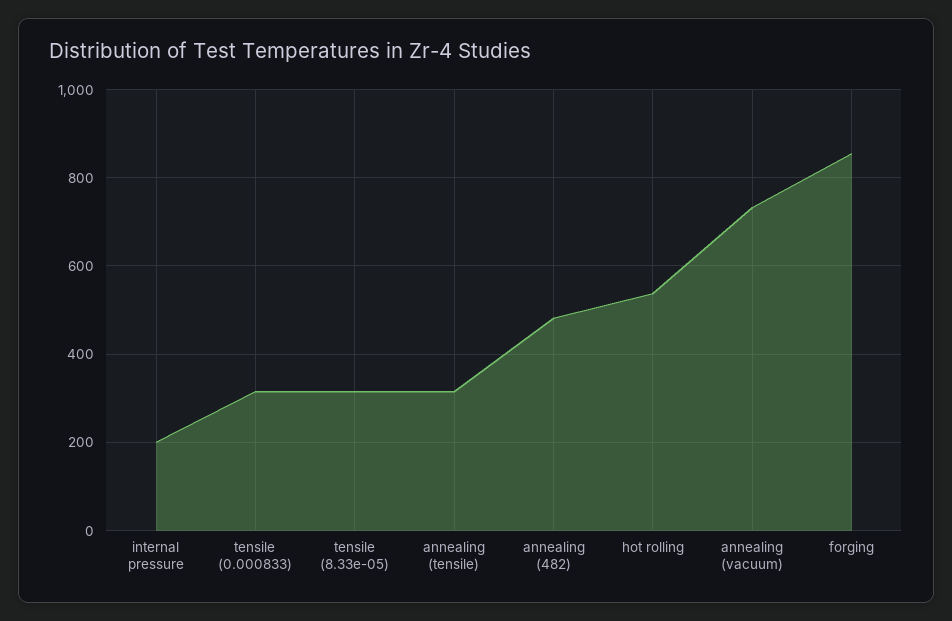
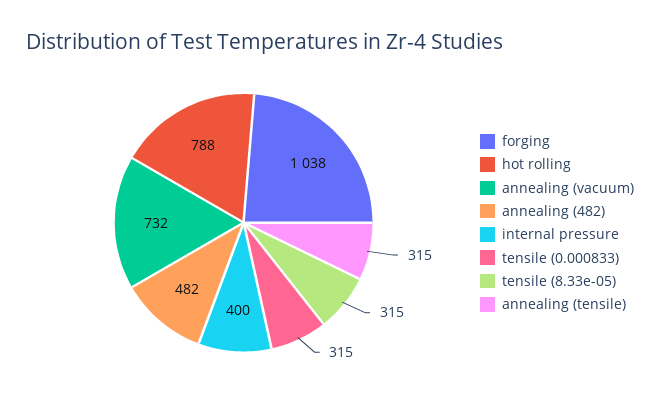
internal pressure: 200 -> 400
hot rolling: 540 -> 788
forging: 860 -> 1038

